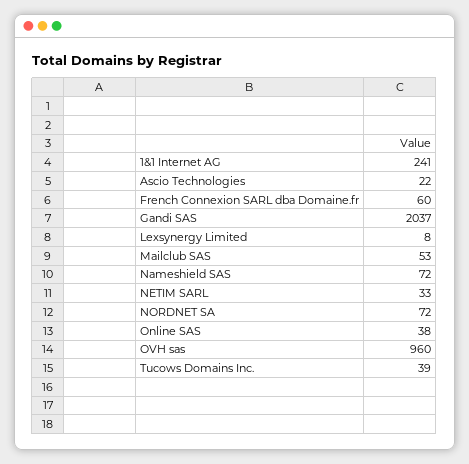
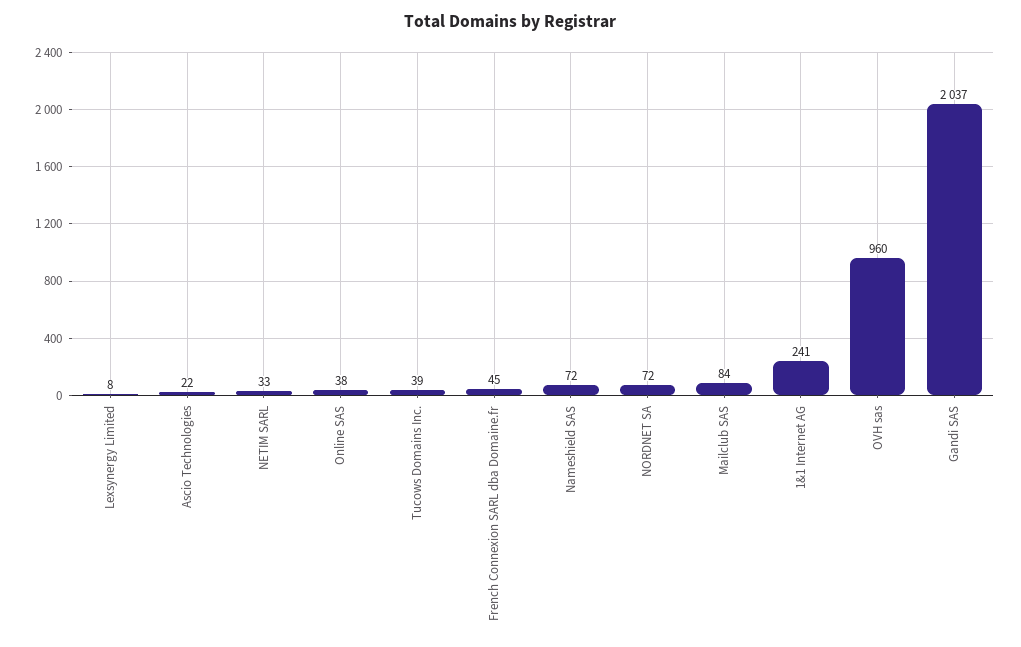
French Connexion SARL dba Domaine.fr: 60 -> 45
Mailclub SAS: 53 -> 84

